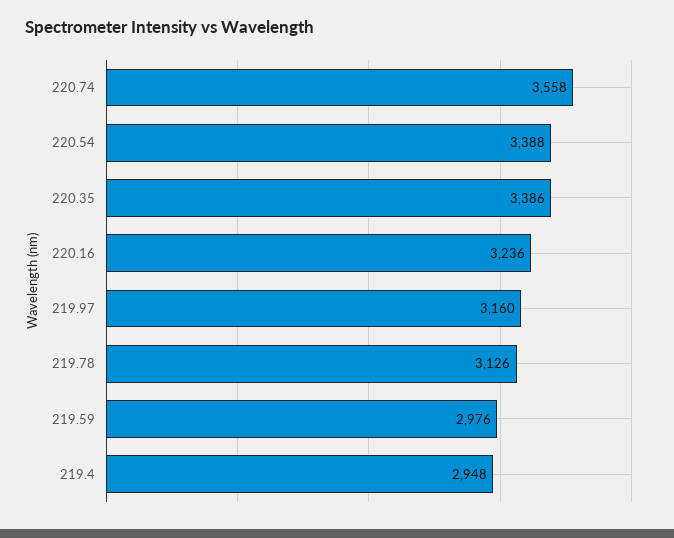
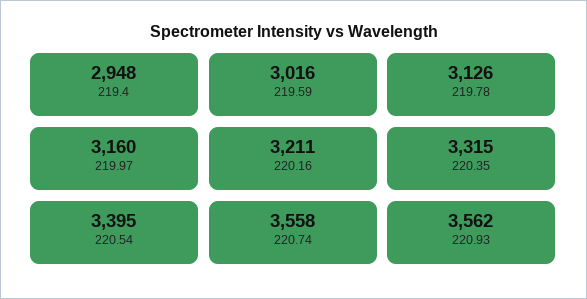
220.54: 3388 -> 3395
220.35: 3386 -> 3315
220.16: 3236 -> 3211
219.59: 2976 -> 3016
220.93: none -> 3562

